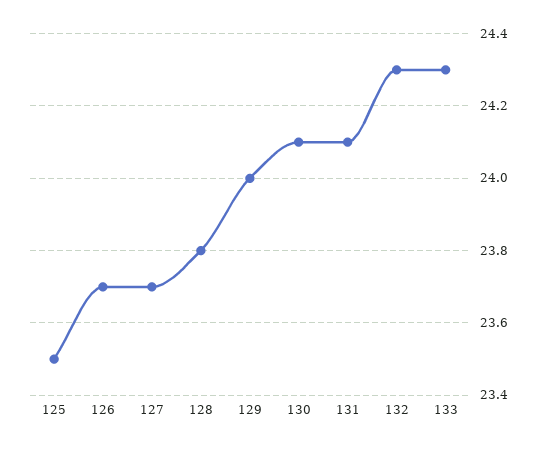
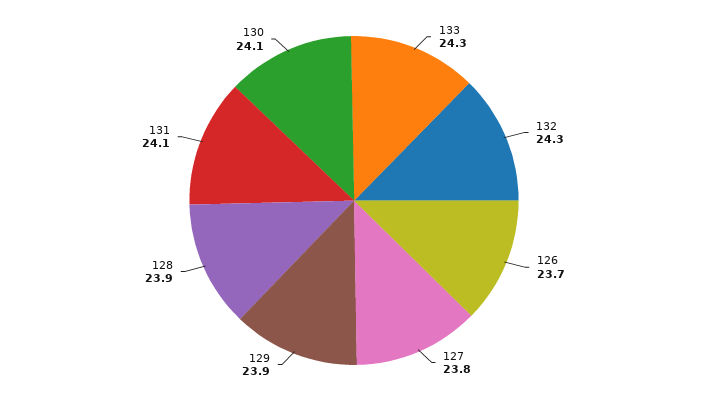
125: 23.5 -> none
127: 23.7 -> 23.8
128: 23.8 -> 23.9
129: 24 -> 23.9

